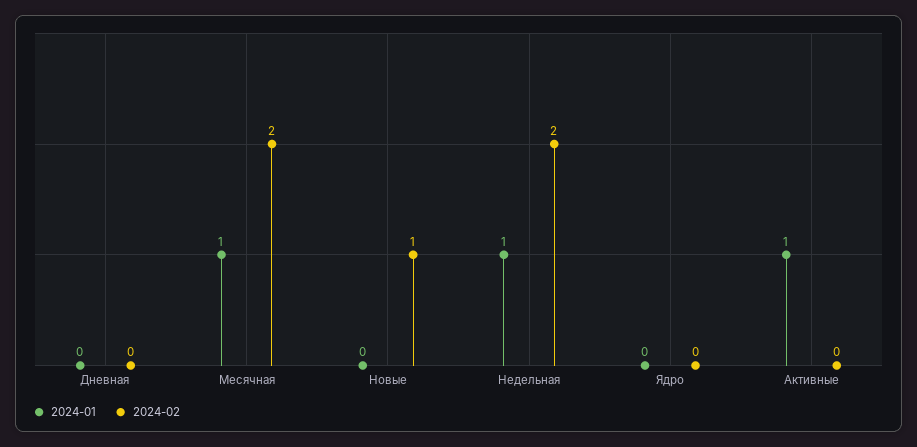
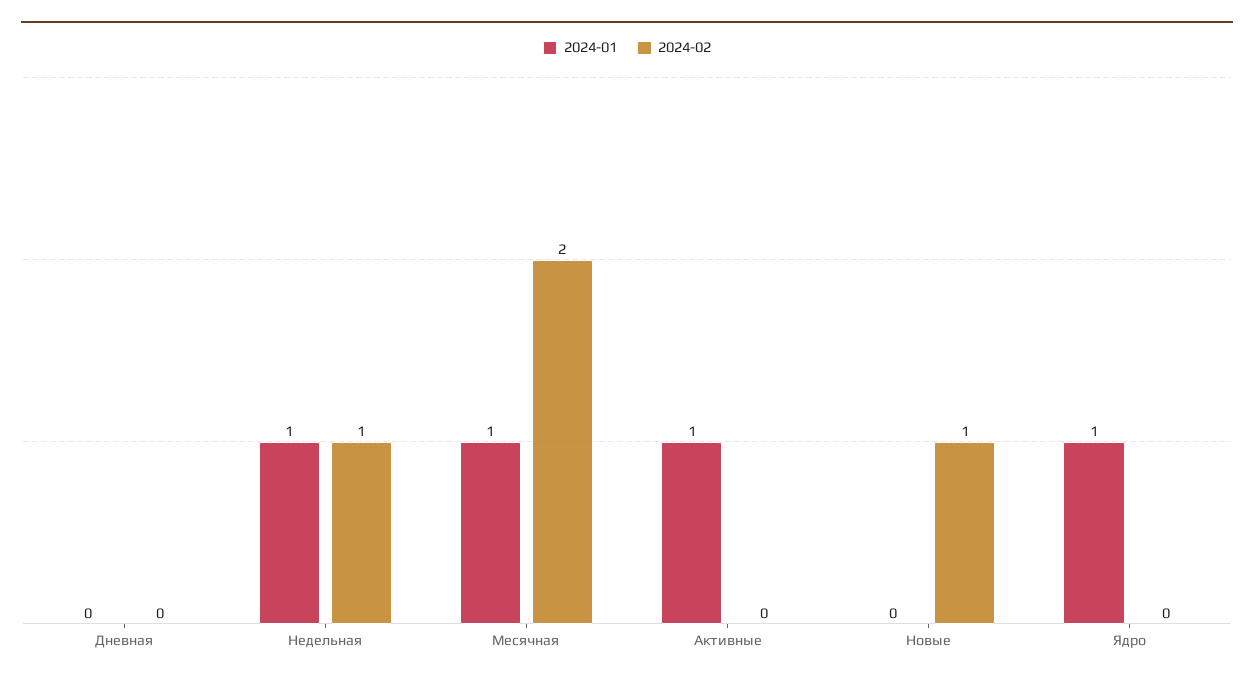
2024-02, Недельная: 2 -> 1
2024-01, Ядро: 0 -> 1

